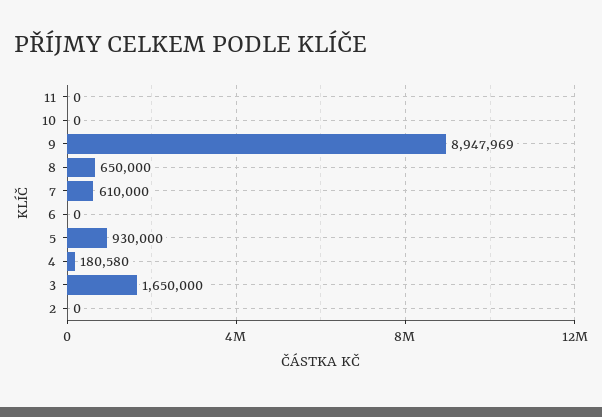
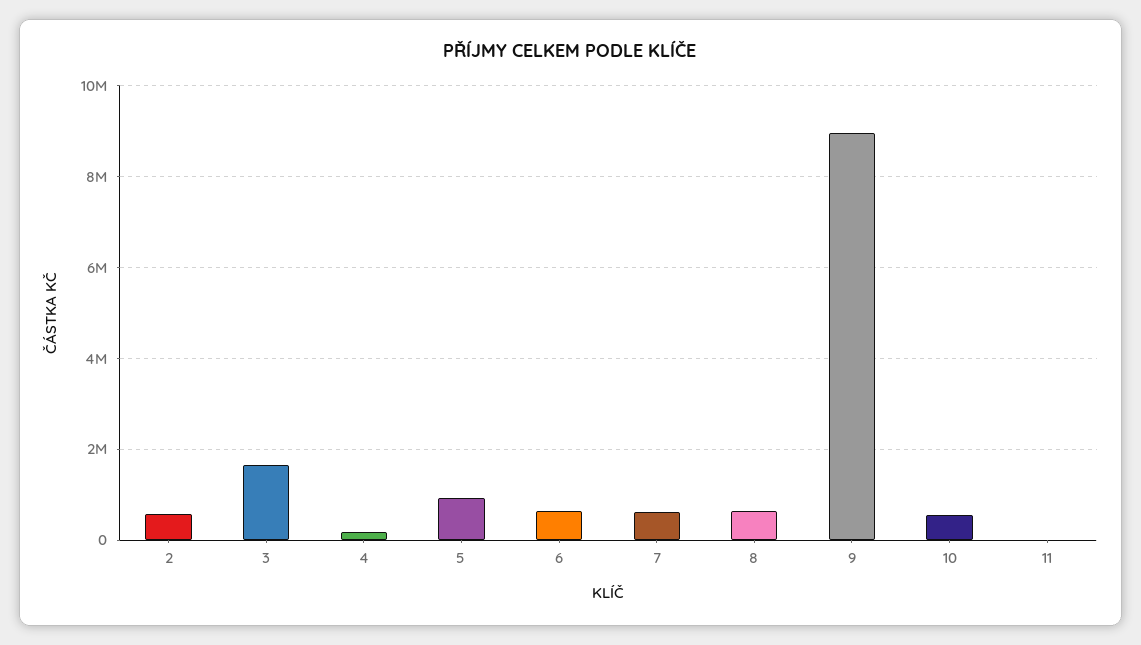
10: 0 -> 600000
6: 0 -> 600000
2: 0 -> 600000

